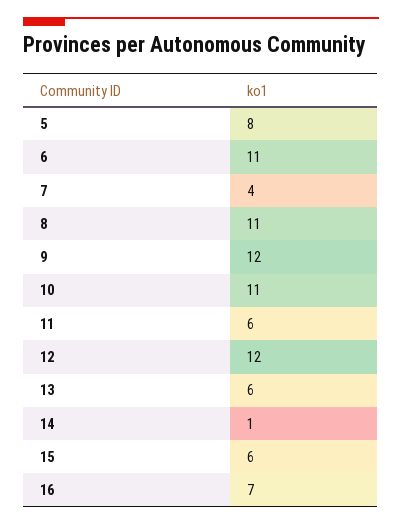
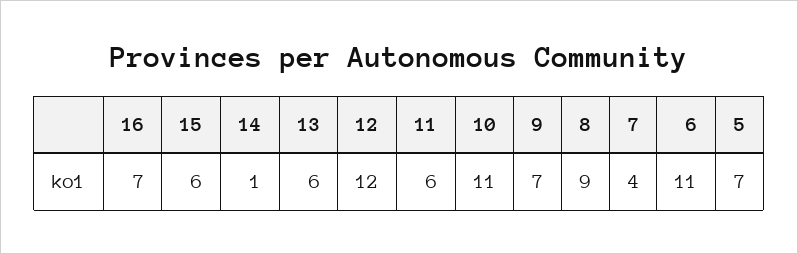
5: 8 -> 7
8: 11 -> 9
9: 12 -> 7

